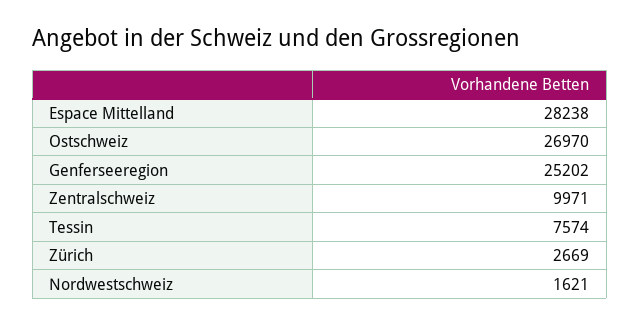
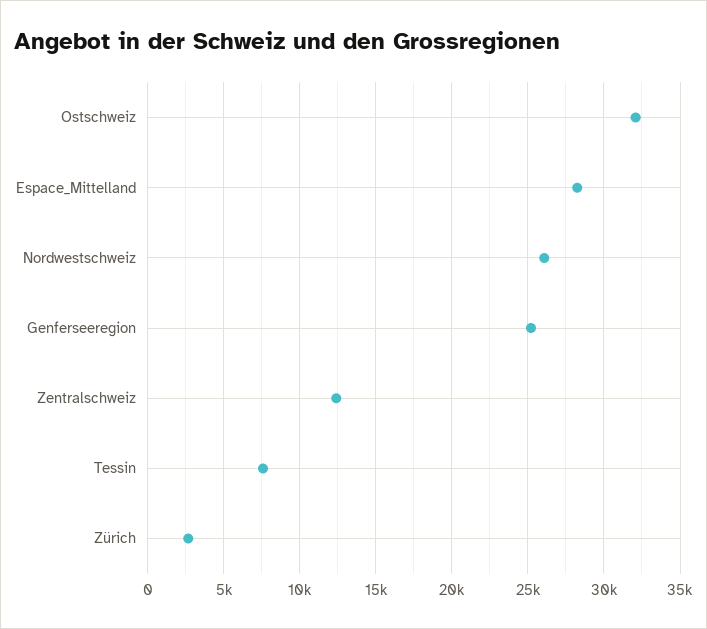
Ostschweiz: 26970 -> 32000
Zentralschweiz: 9971 -> 12500
Nordwestschweiz: 1621 -> 26000

